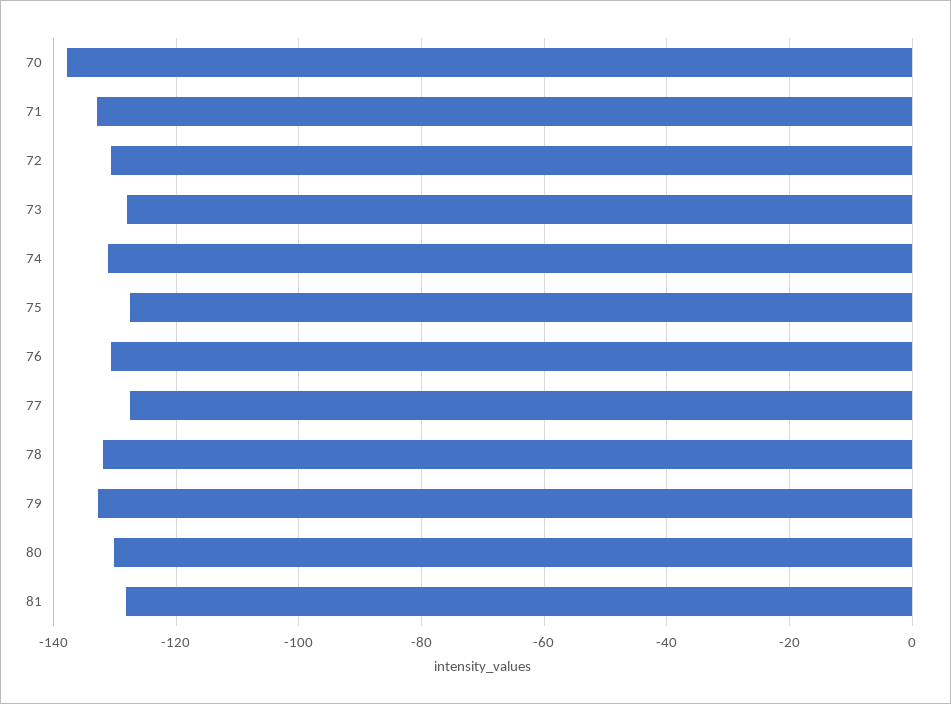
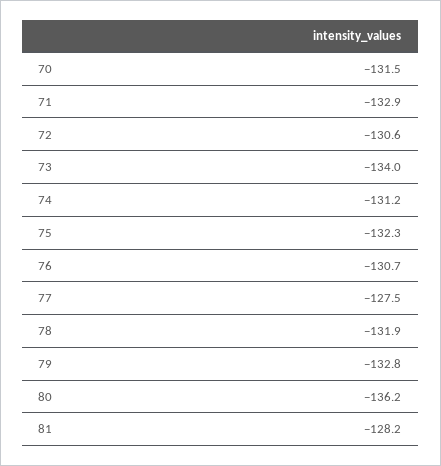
70: -138 -> -131.5
73: -128 -> -134
75: -128 -> -132.3
80: -130 -> -136.2

